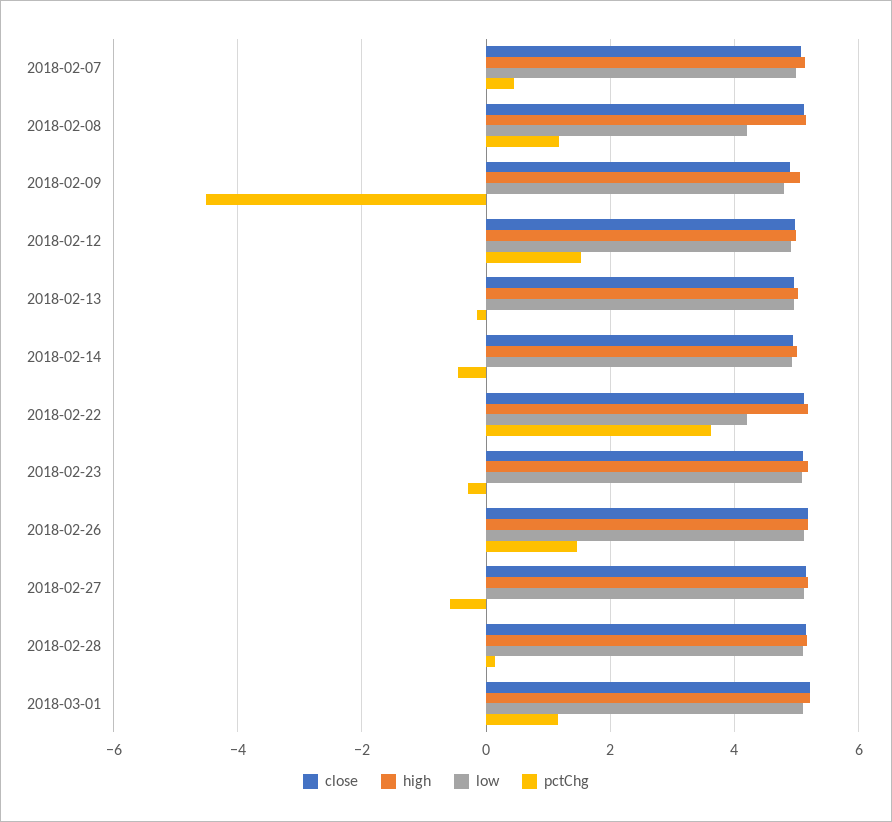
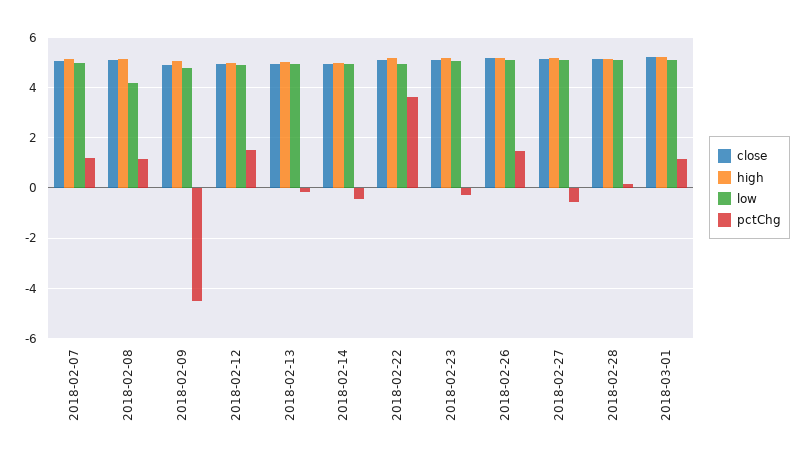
pctChg, 2018-02-07: 0.4 -> 1.25
low, 2018-02-22: 4.2 -> 5

